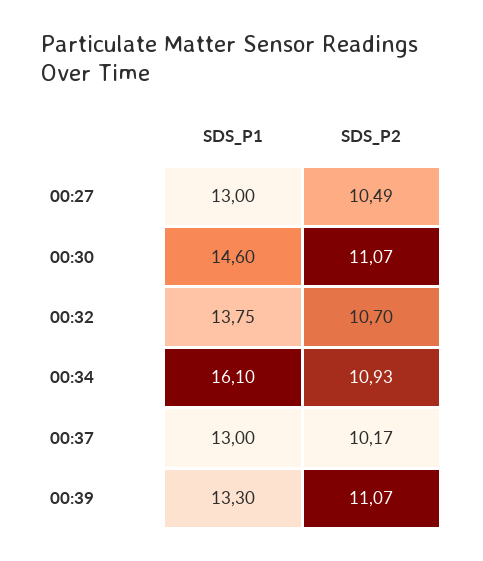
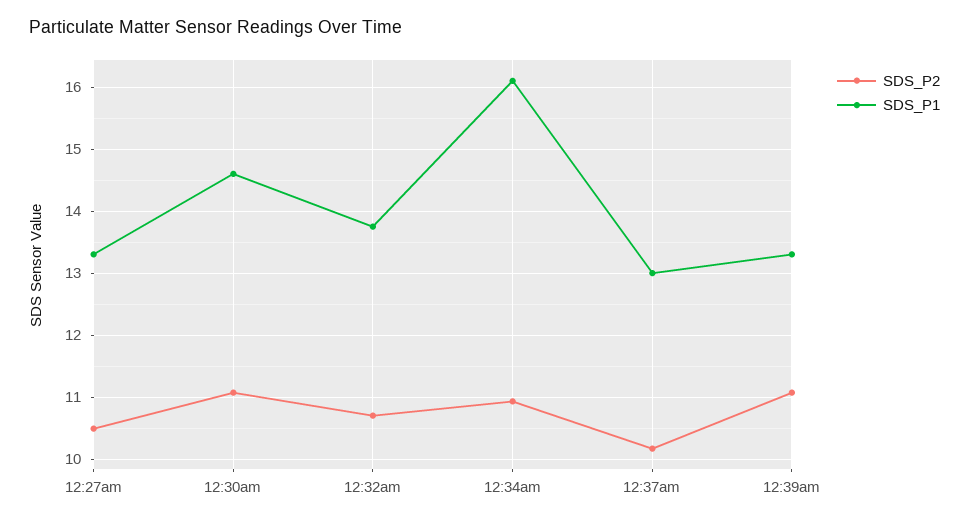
SDS_P1, 00:27: 13 -> 13.3

